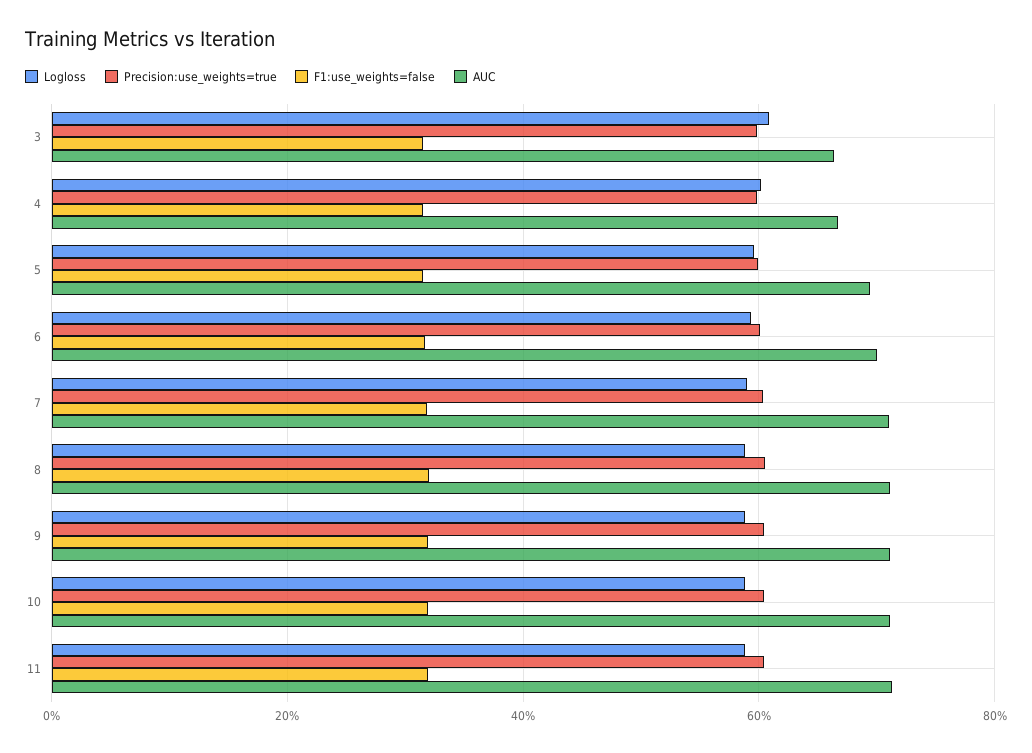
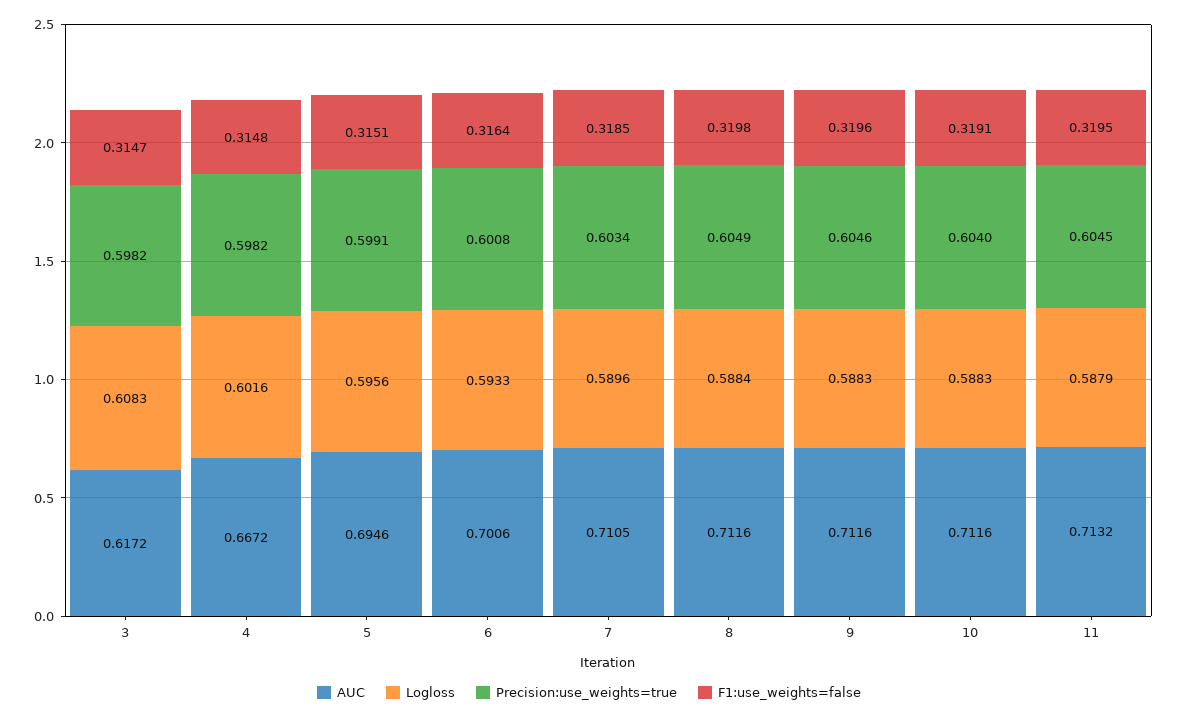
AUC, 3: 0.66 -> 0.6172

